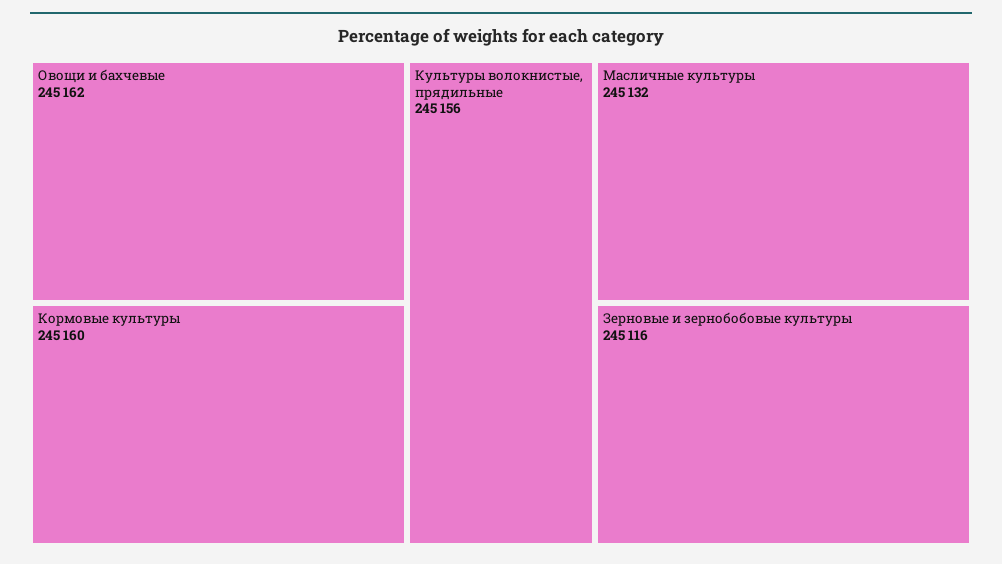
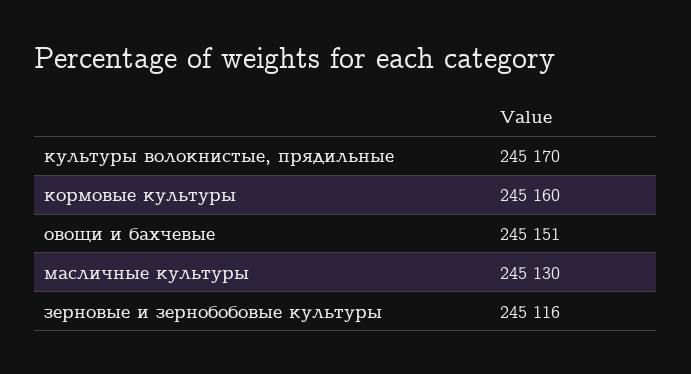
Овощи и бахчевые: 245162 -> 245151
Культуры волокнистые, прядильные: 245156 -> 245170
Масличные культуры: 245132 -> 245130

